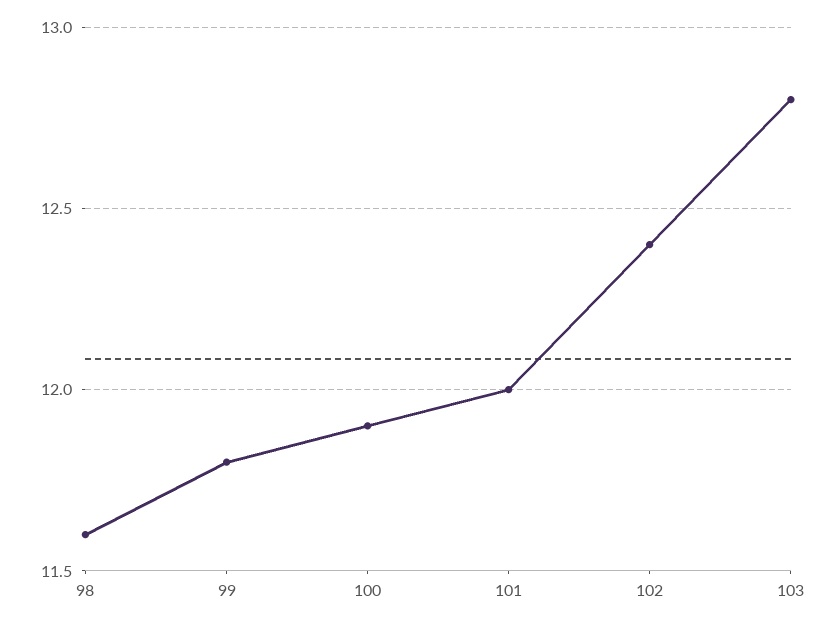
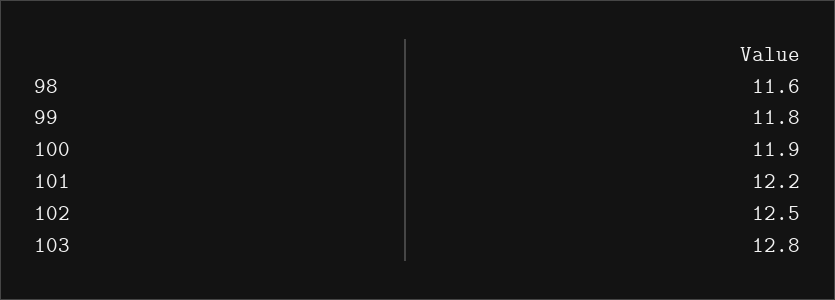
101: 12 -> 12.2
102: 12.4 -> 12.5

